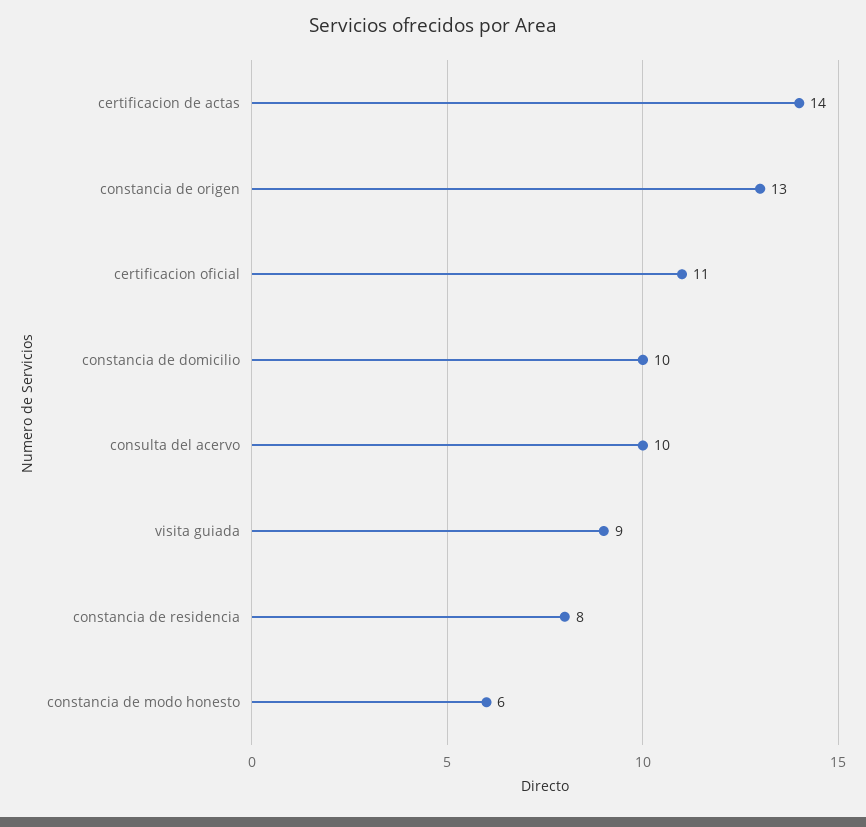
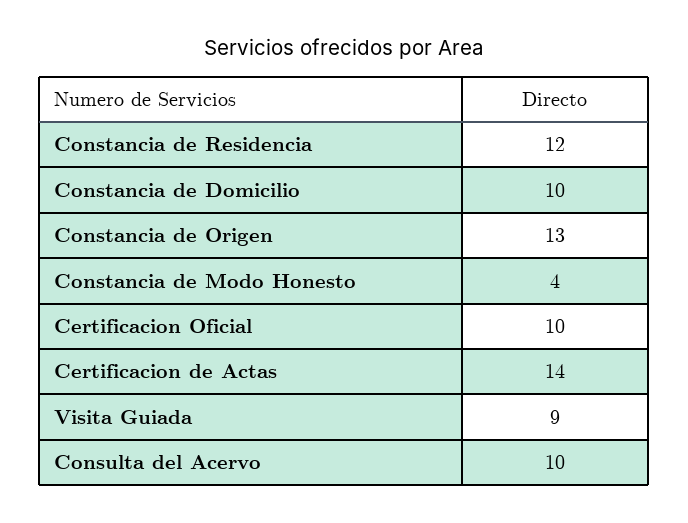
certificacion oficial: 11 -> 10
constancia de residencia: 8 -> 12
constancia de modo honesto: 6 -> 4

